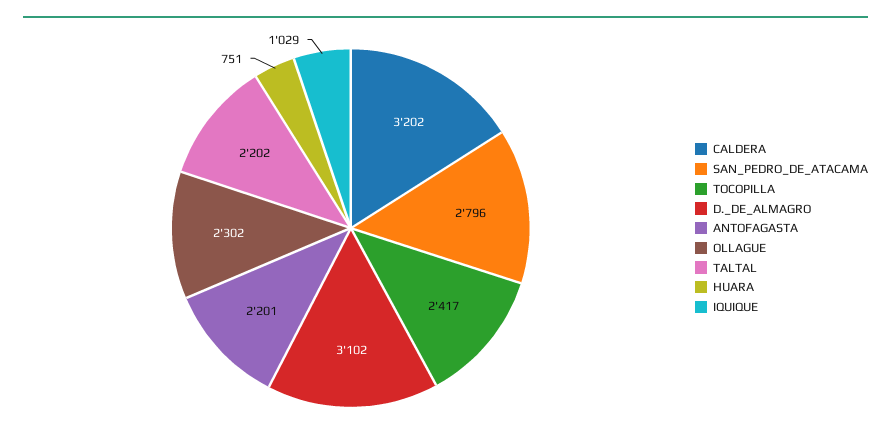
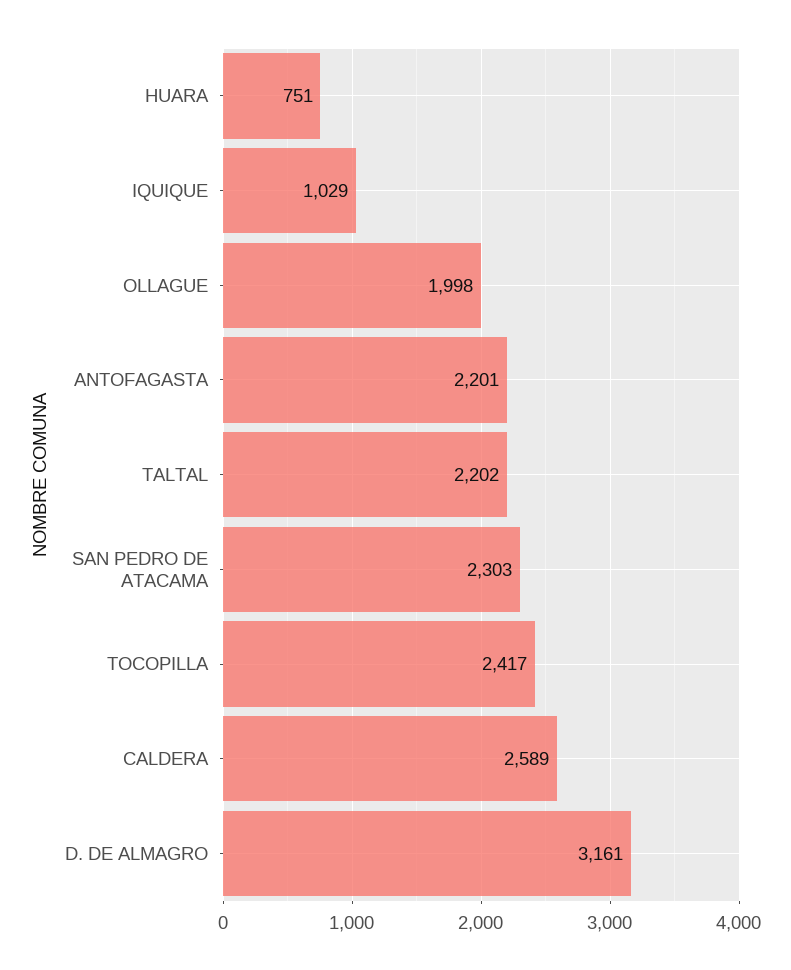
CALDERA: 3202 -> 2589
SAN_PEDRO_DE_ATACAMA: 2796 -> 2303
D._DE_ALMAGRO: 3102 -> 3161
OLLAGUE: 2302 -> 1998

